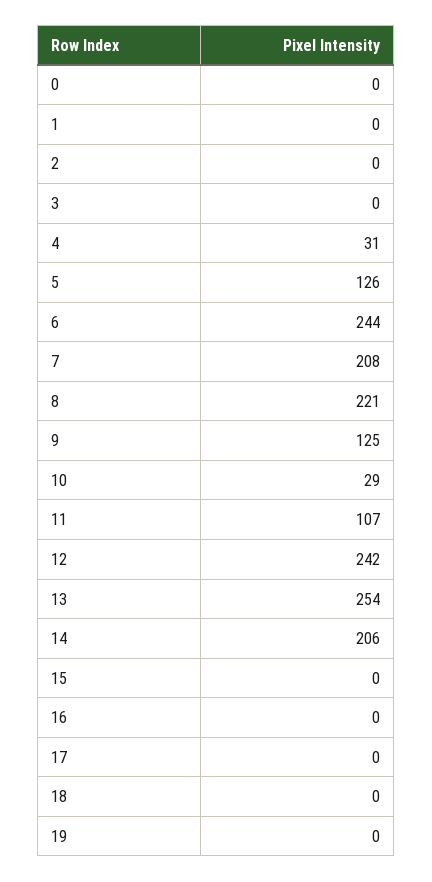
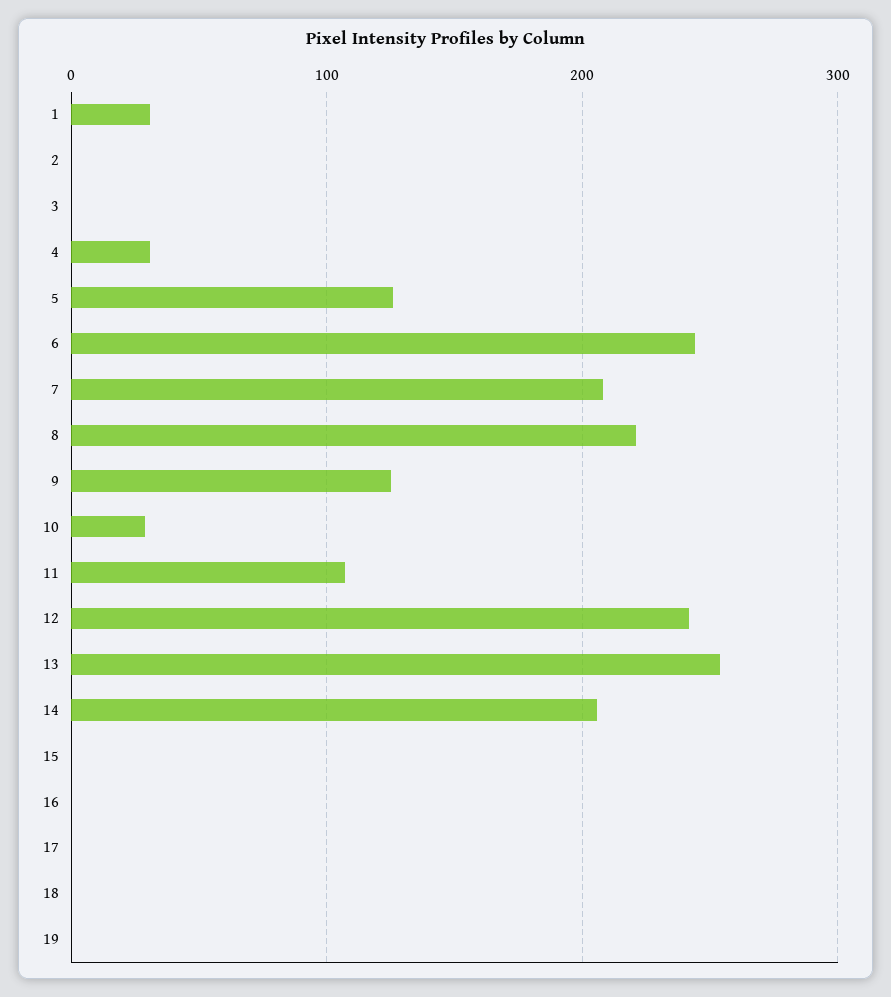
0: 0 -> none
1: 0 -> 30

